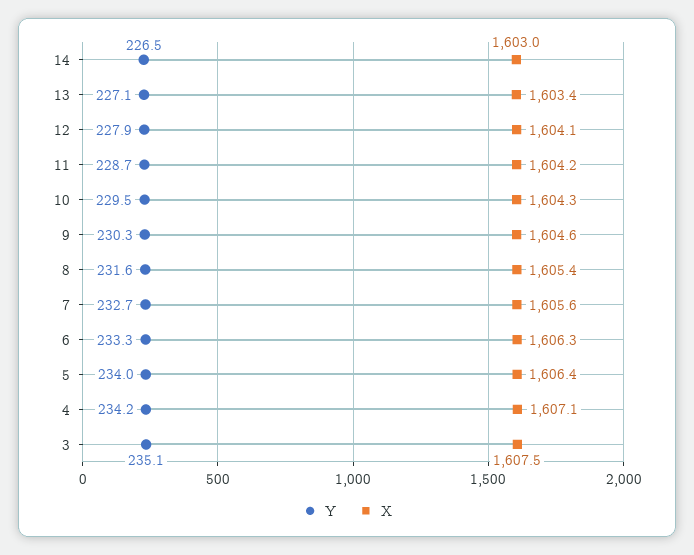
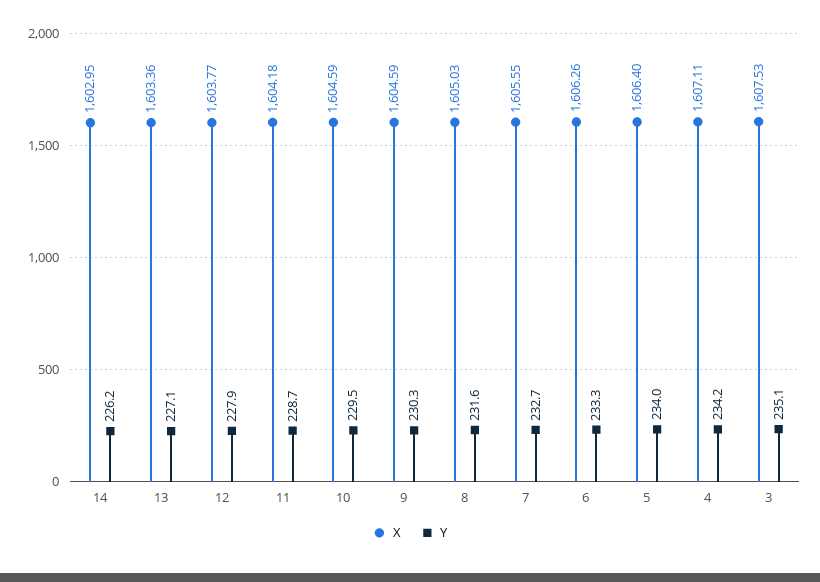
Y, 14: 226.5 -> 226.2
X, 12: 1604.1 -> 1603.77
X, 10: 1604.3 -> 1604.59
X, 8: 1605.4 -> 1605.03

